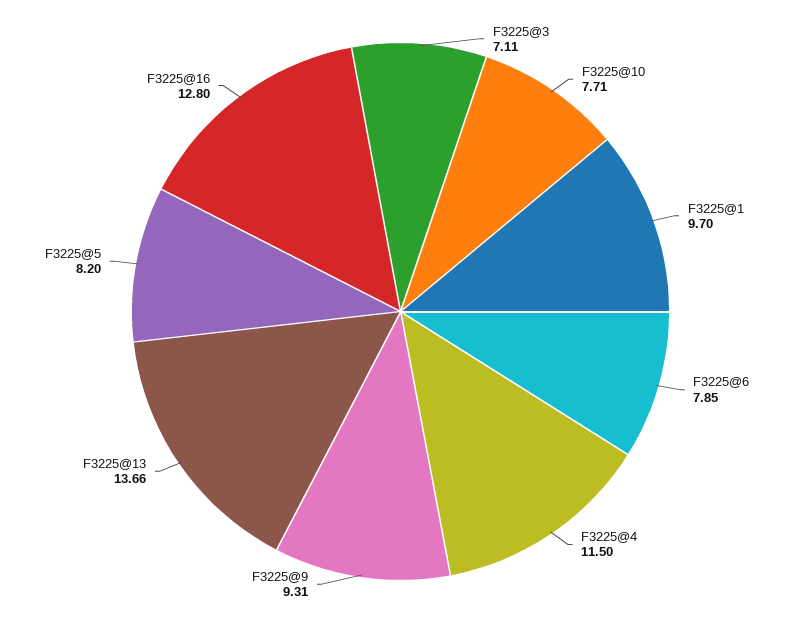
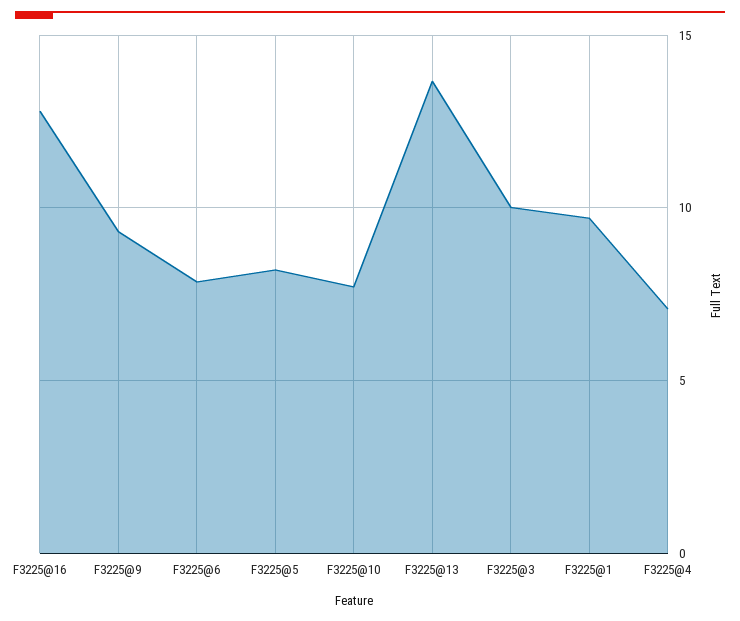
F3225@3: 7.11 -> 10
F3225@4: 11.5 -> 7

